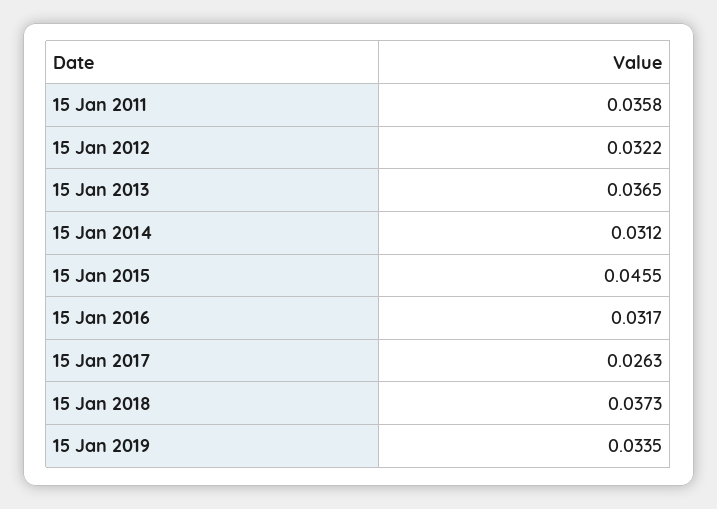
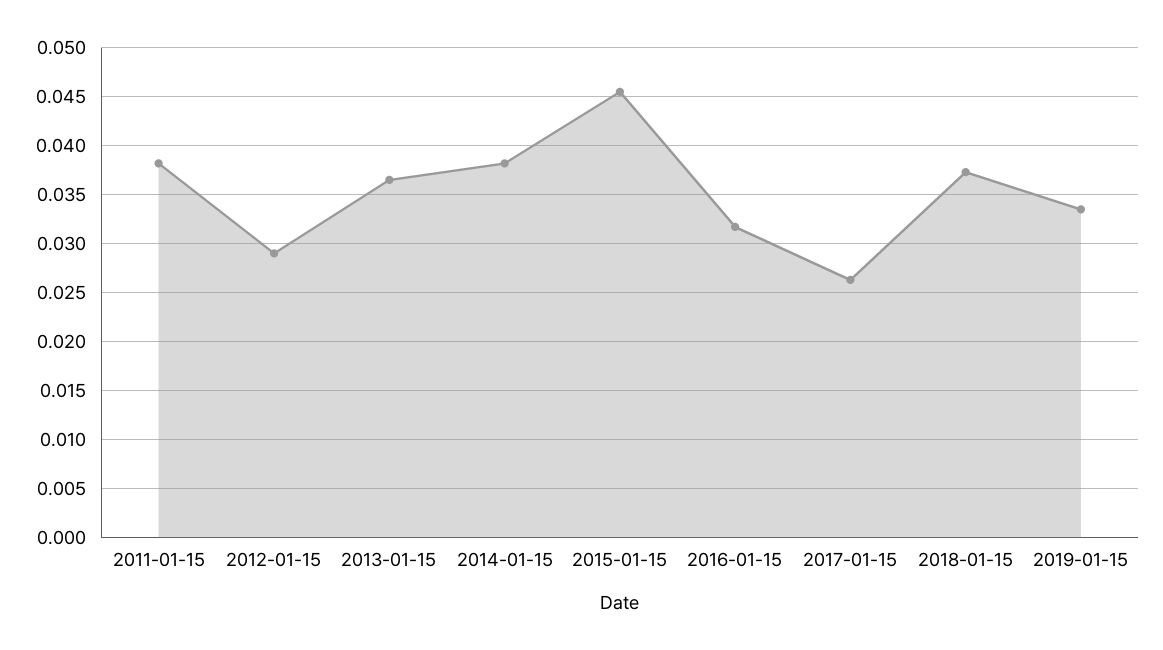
15 Jan 2011: 0.0358 -> 0.038
15 Jan 2012: 0.0322 -> 0.029
15 Jan 2014: 0.0312 -> 0.038

